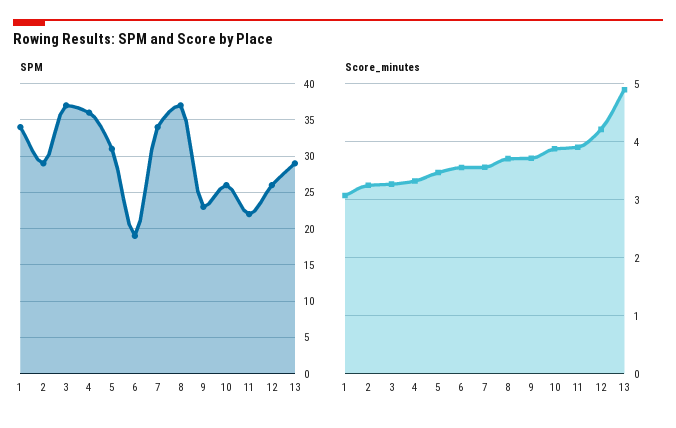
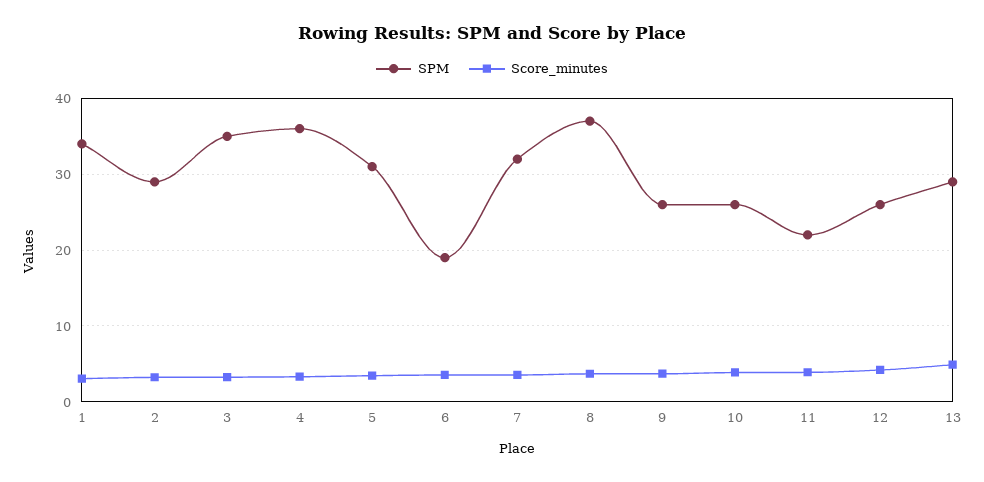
SPM, 3: 37 -> 35
SPM, 7: 34 -> 32
SPM, 9: 23 -> 26

